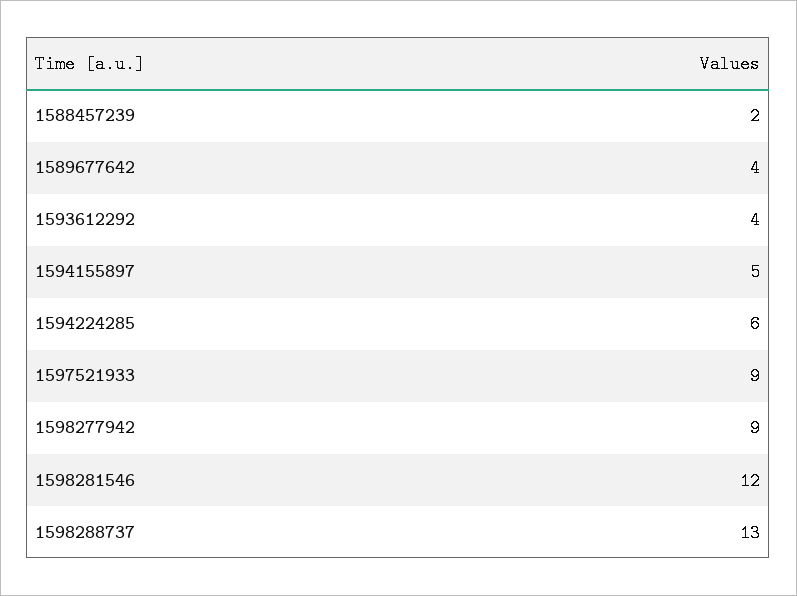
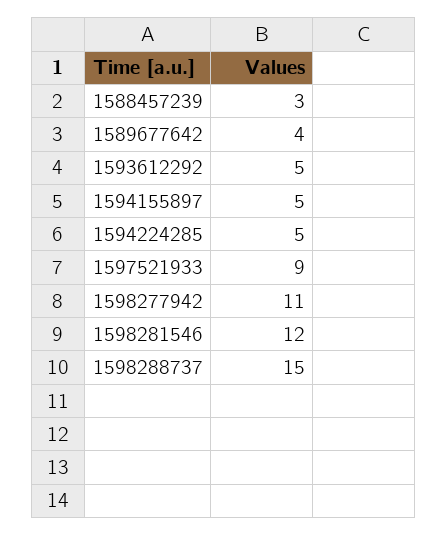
1588457239: 2 -> 3
1593612292: 4 -> 5
1594224285: 6 -> 5
1598277942: 9 -> 11
1598288737: 13 -> 15

